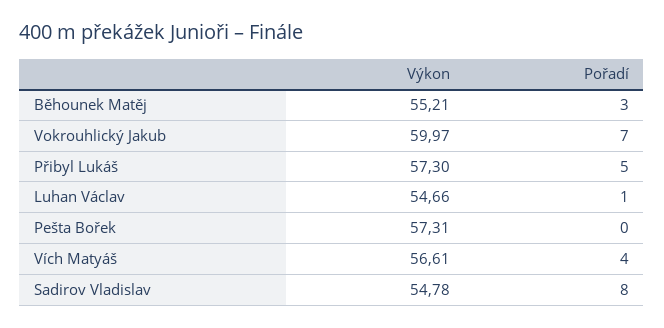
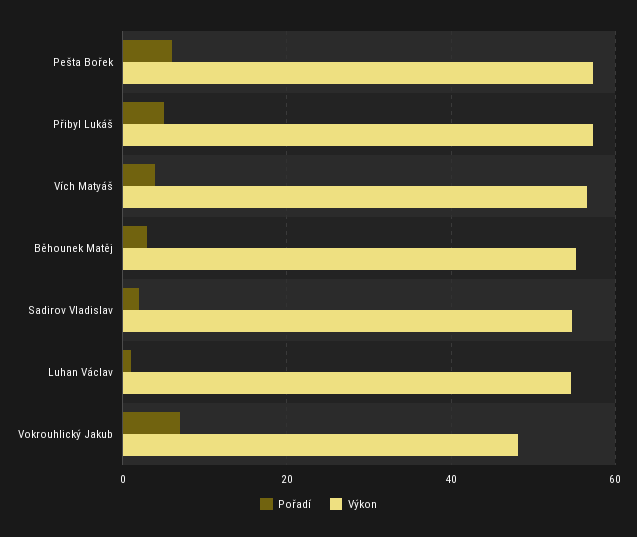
Výkon, Vokrouhlický Jakub: 59.97 -> 48
Pořadí, Pešta Bořek: 0 -> 6
Pořadí, Sadirov Vladislav: 8 -> 2

